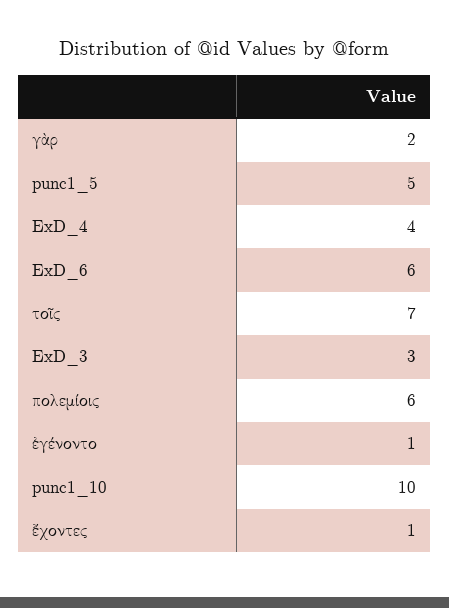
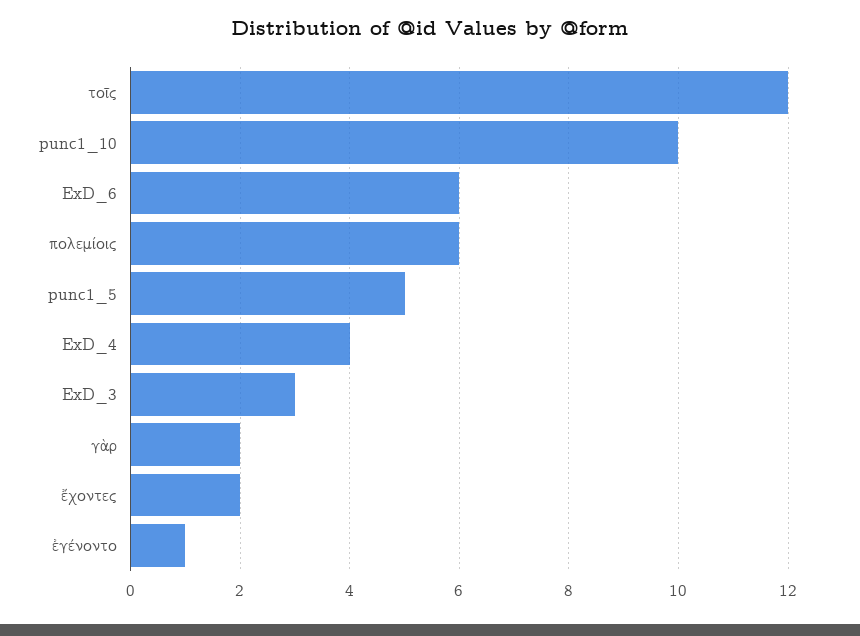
τοῖς: 7 -> 12
ἔχοντες: 1 -> 2

